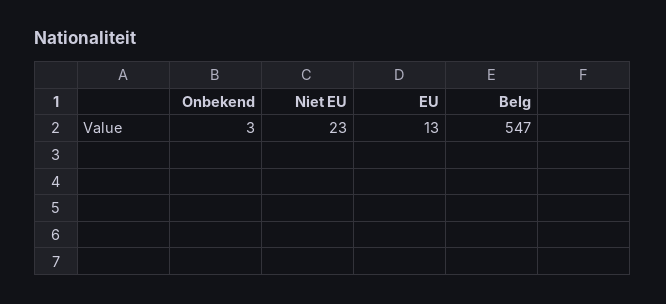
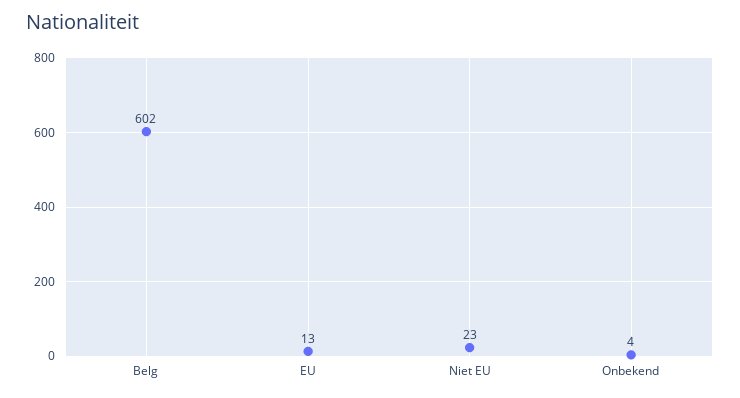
Onbekend: 3 -> 4
Belg: 547 -> 602

